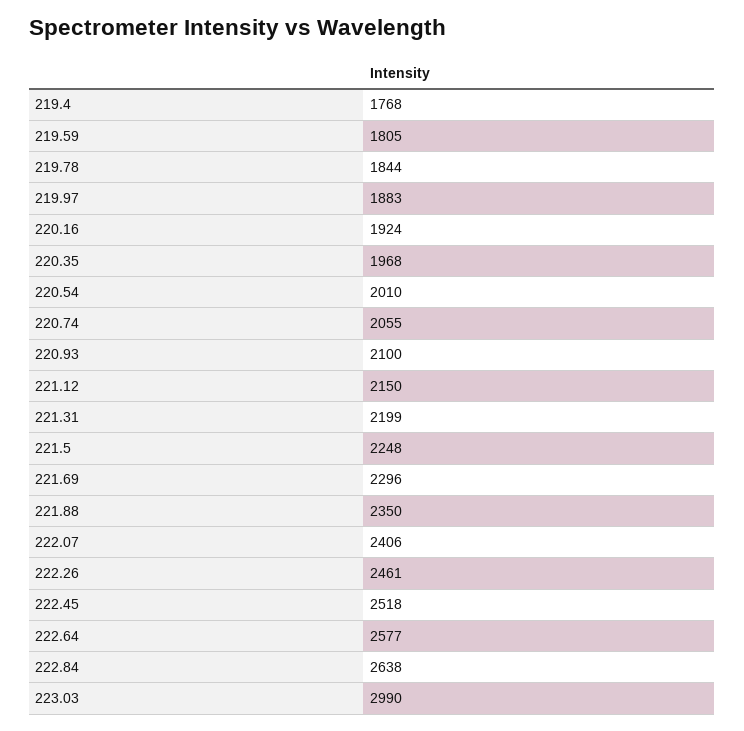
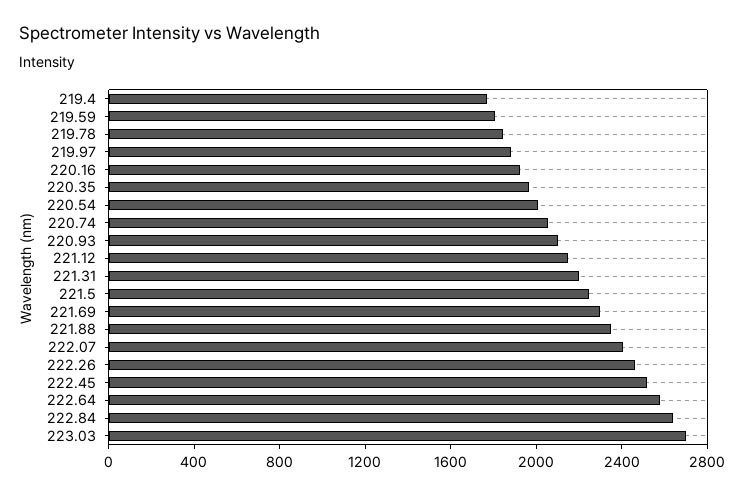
223.03: 2990 -> 2700

